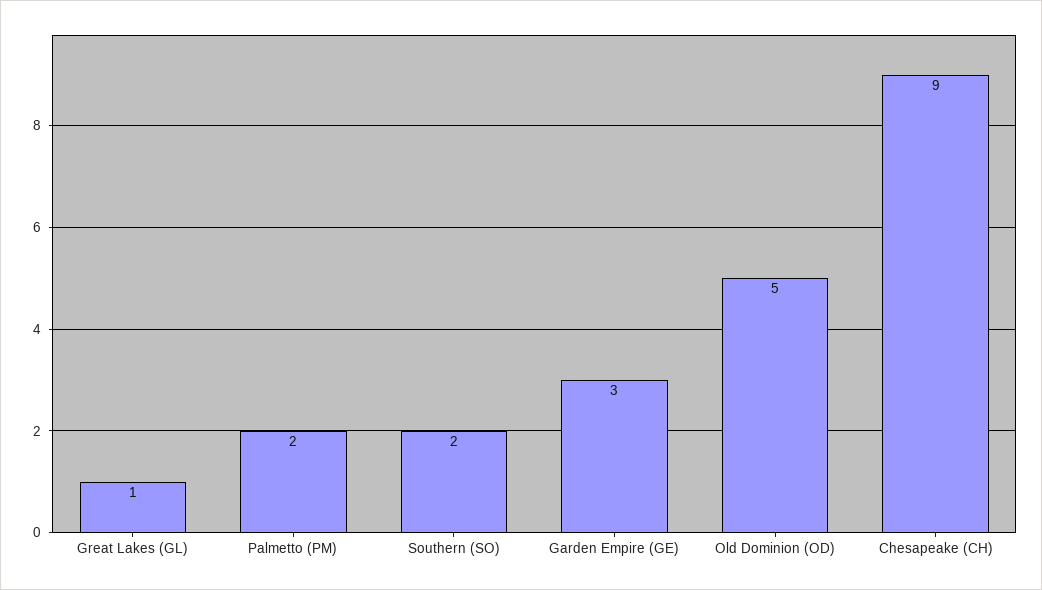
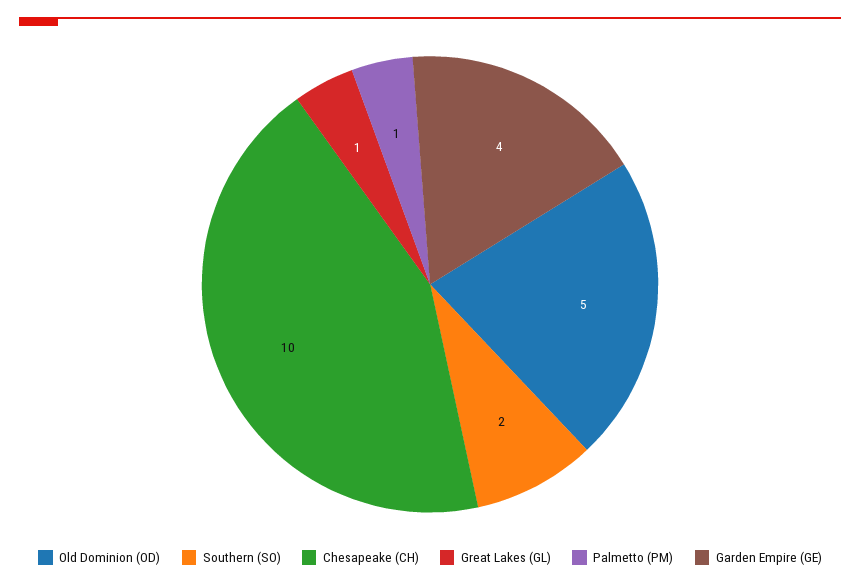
Palmetto (PM): 2 -> 1
Garden Empire (GE): 3 -> 4
Chesapeake (CH): 9 -> 10

